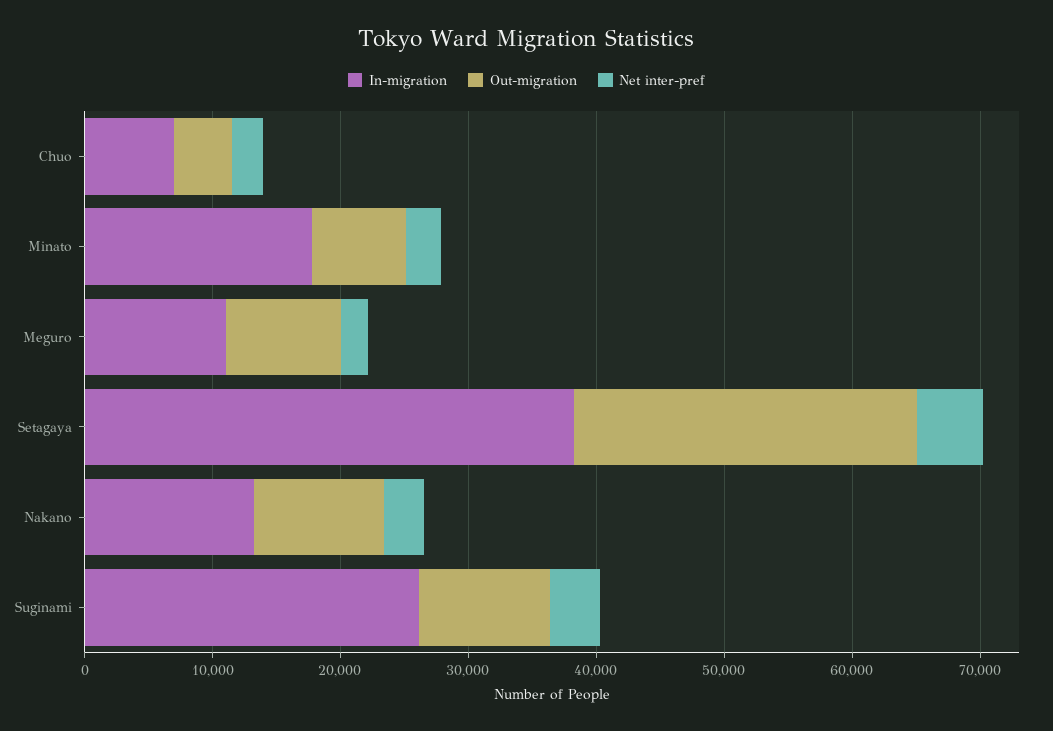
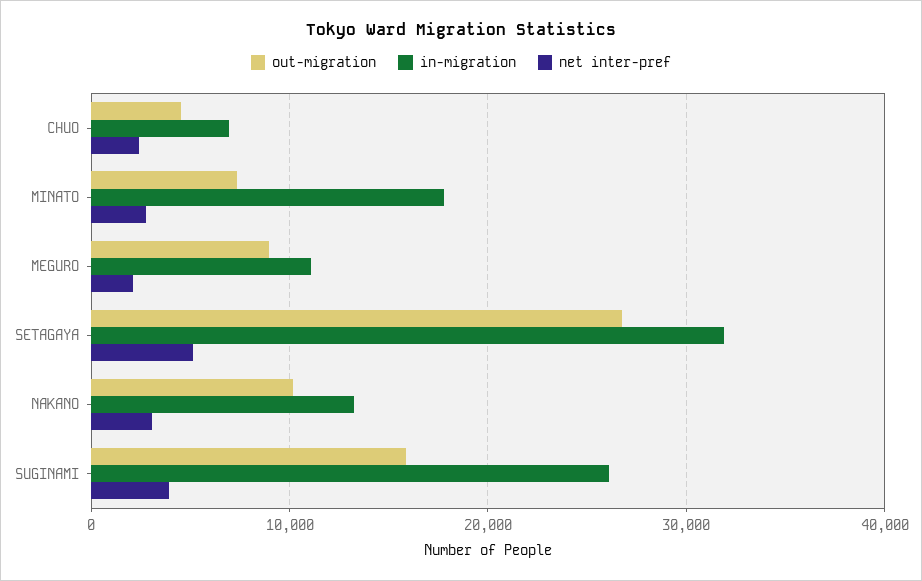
In-migration, Setagaya: 38000 -> 32000
Out-migration, Suginami: 10000 -> 16000

